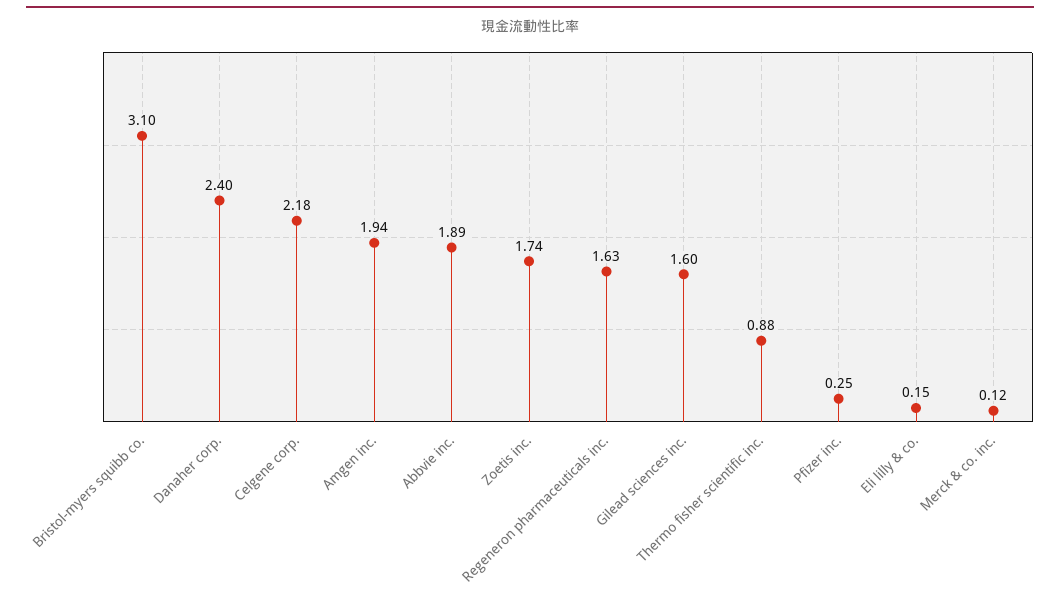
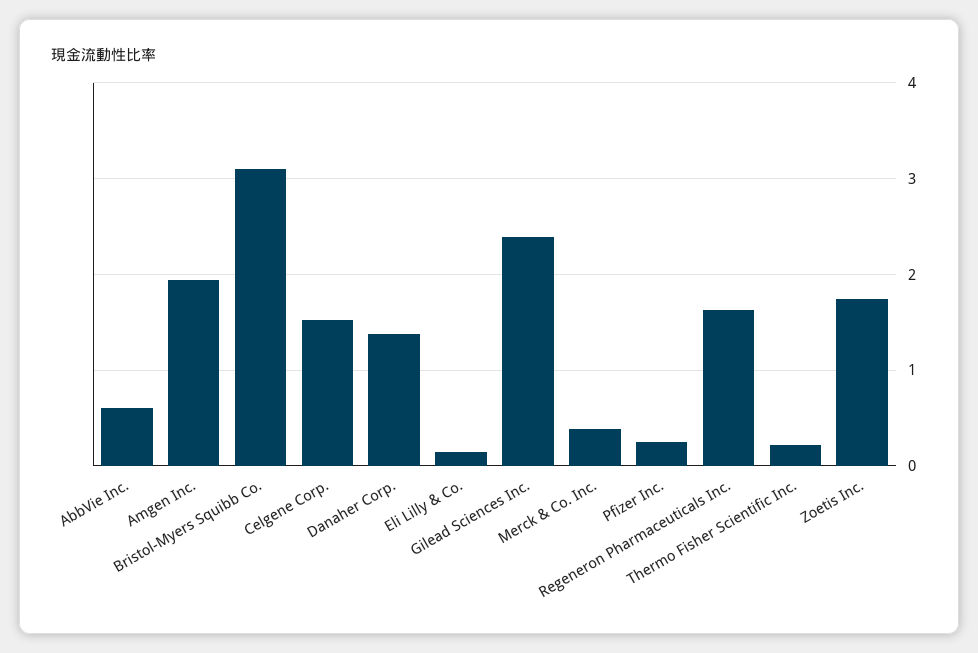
Danaher corp.: 2.4 -> 1.4
Celgene corp.: 2.18 -> 1.5
Abbvie inc.: 1.89 -> 0.6
Gilead sciences inc.: 1.6 -> 2.4
Thermo fisher scientific inc.: 0.88 -> 0.2
Merck & co. inc.: 0.12 -> 0.4

